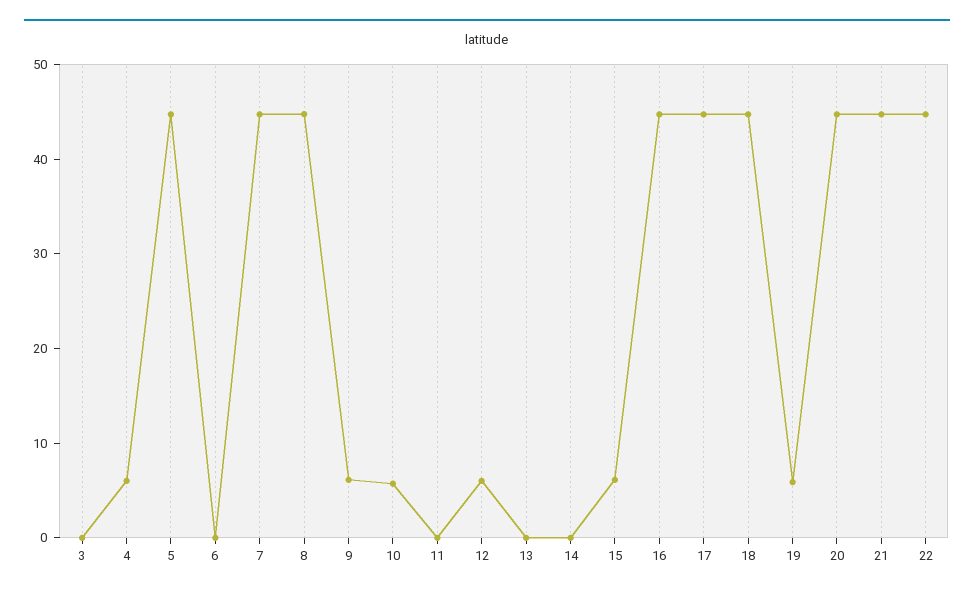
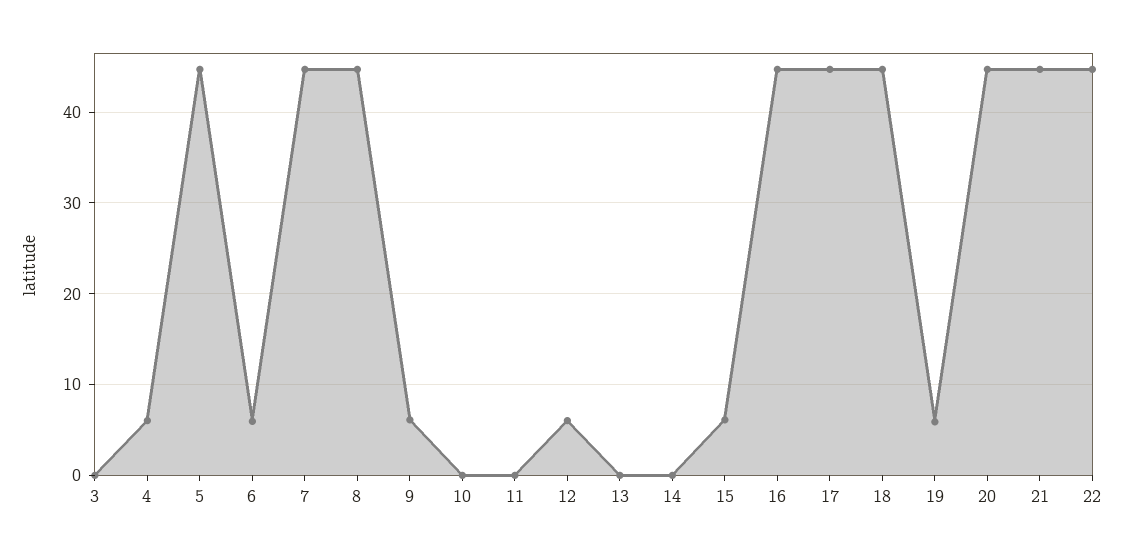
6: 0 -> 6
10: 6 -> 0

